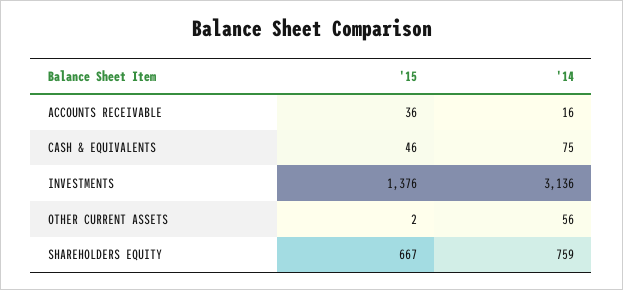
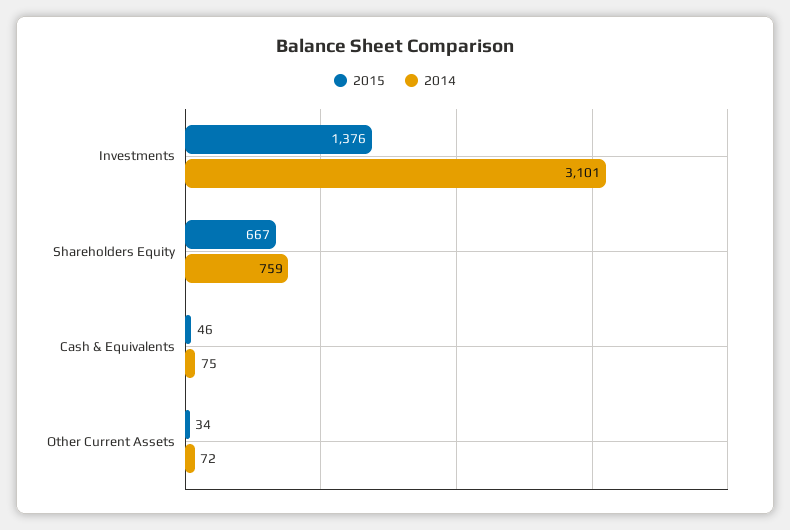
'15, ACCOUNTS RECEIVABLE: 36 -> none
'14, ACCOUNTS RECEIVABLE: 16 -> none
'14, INVESTMENTS: 3136 -> 3101
'15, OTHER CURRENT ASSETS: 2 -> 34
'14, OTHER CURRENT ASSETS: 56 -> 72

